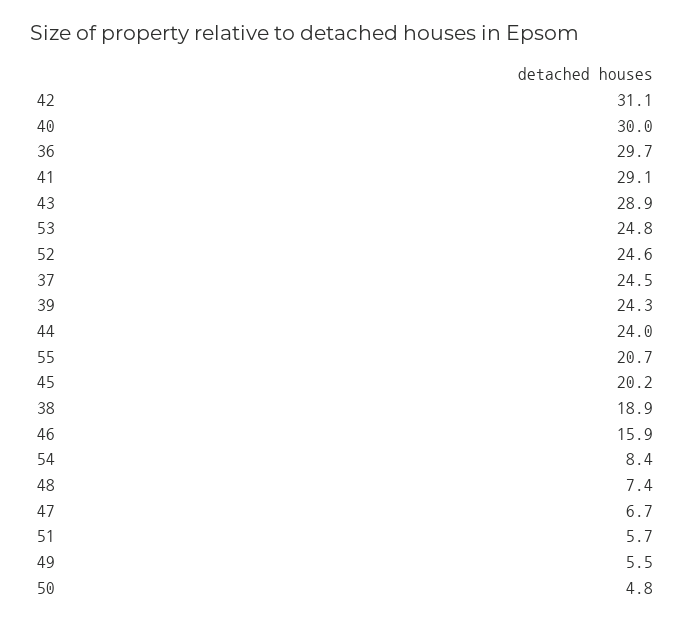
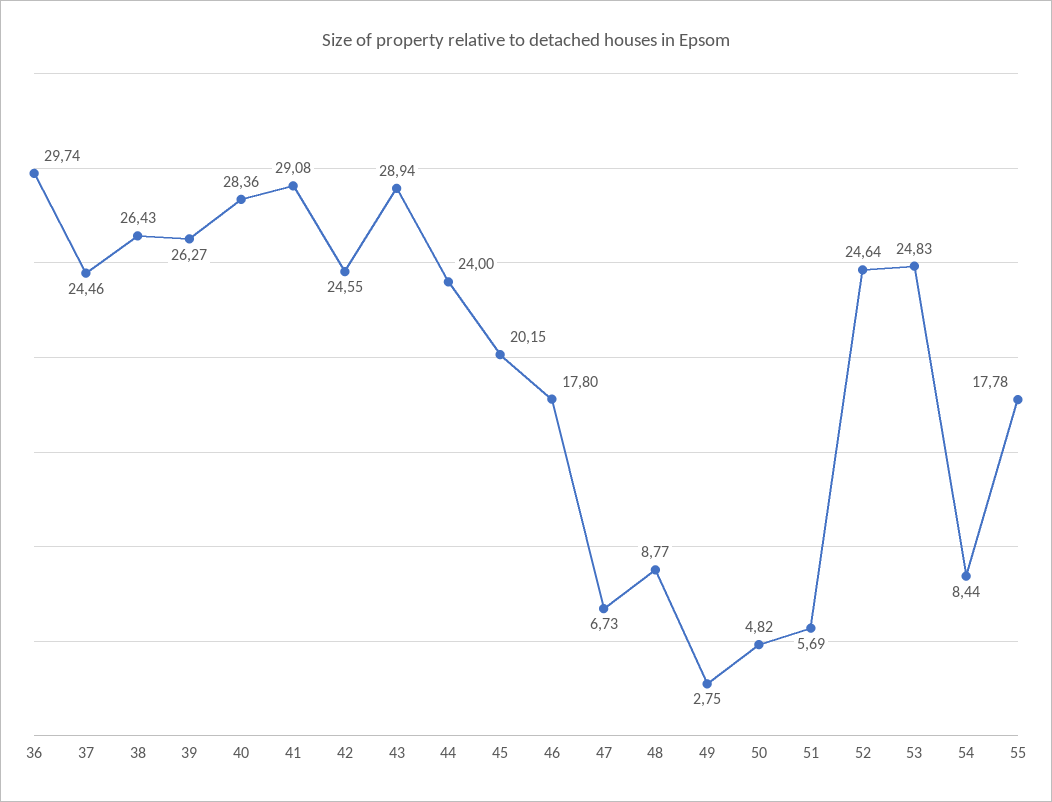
42: 31.1 -> 24.55
40: 30 -> 28.36
39: 24.3 -> 26.27
55: 20.7 -> 17.78
38: 18.9 -> 26.43
46: 15.9 -> 17.8
48: 7.4 -> 8.77
49: 5.5 -> 2.75

